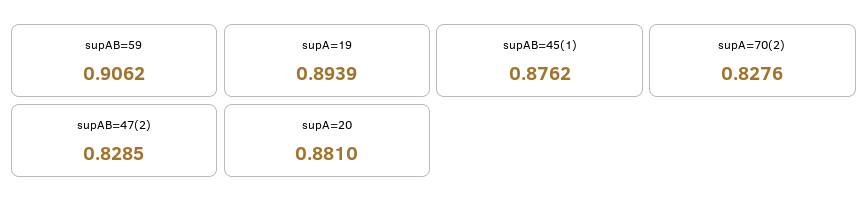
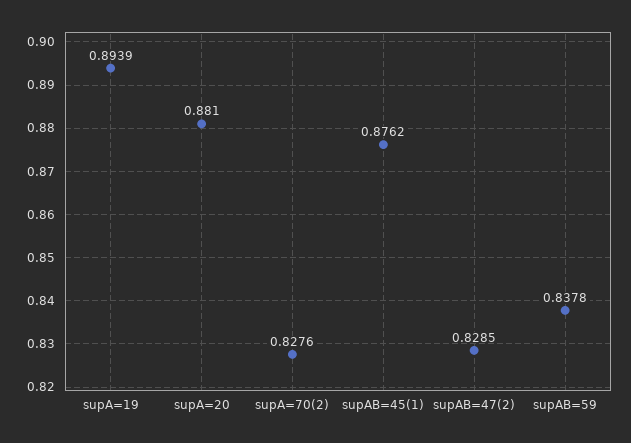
supAB=59: 0.9062 -> 0.8378

